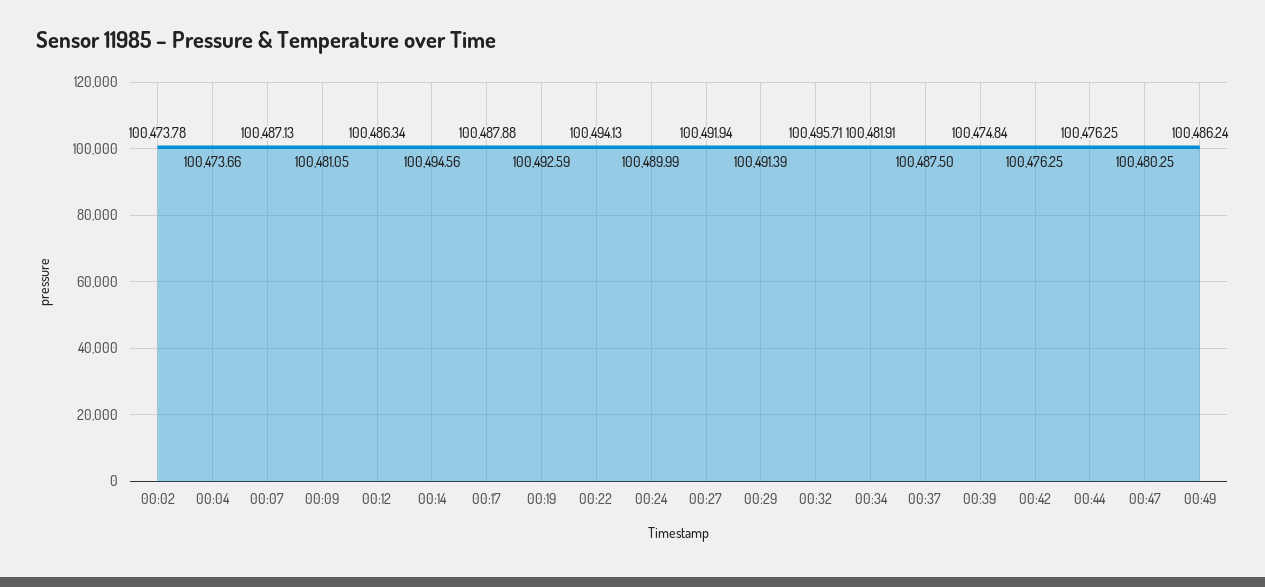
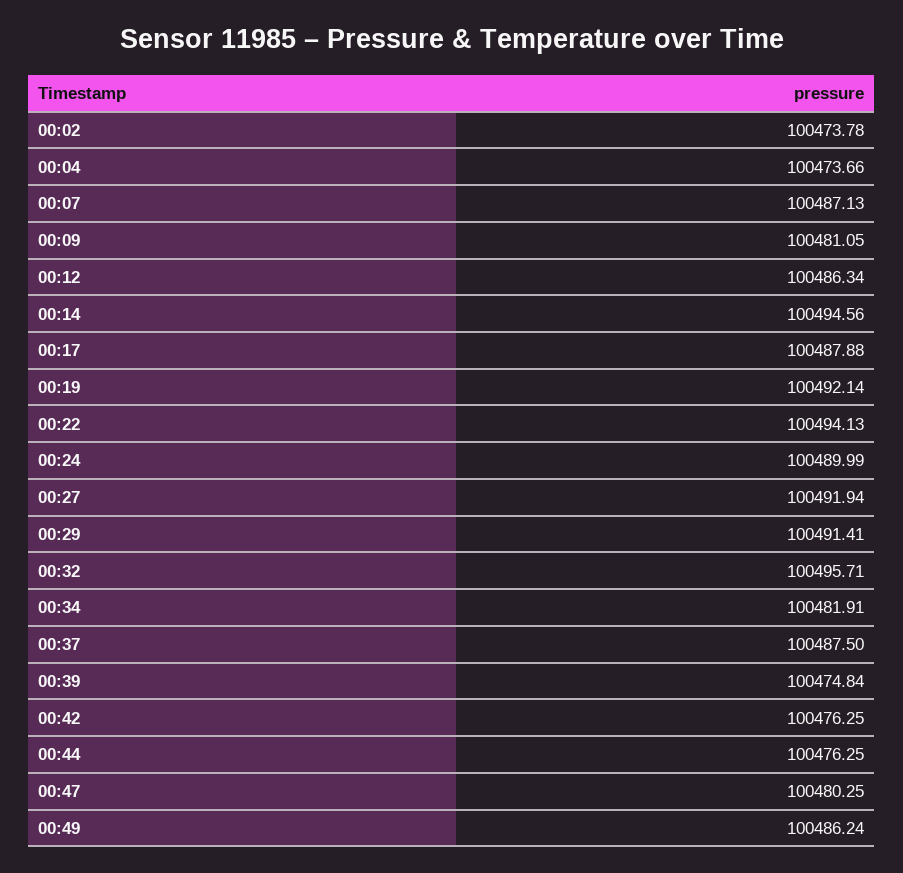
00:19: 100492.59 -> 100492.14
00:29: 100491.39 -> 100491.41

